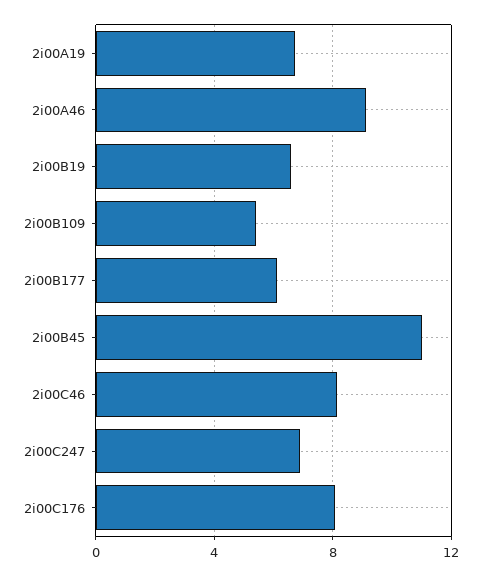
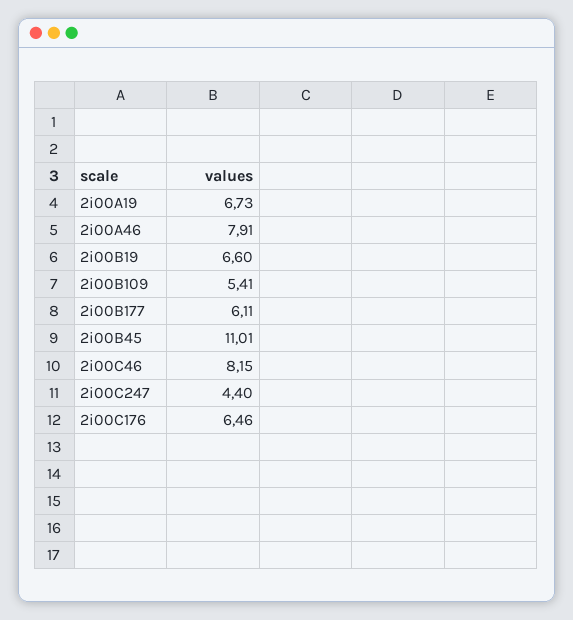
2i00A46: 9 -> 7.91
2i00C247: 7 -> 4.4
2i00C176: 8 -> 6.46

